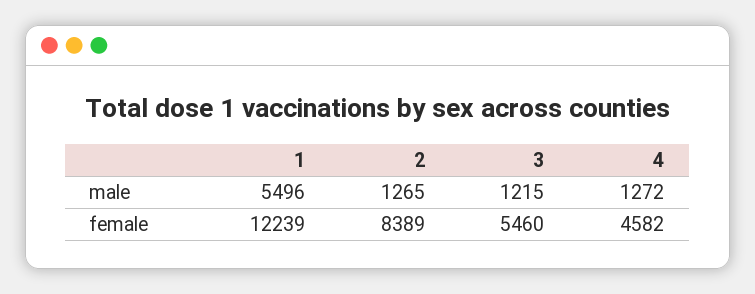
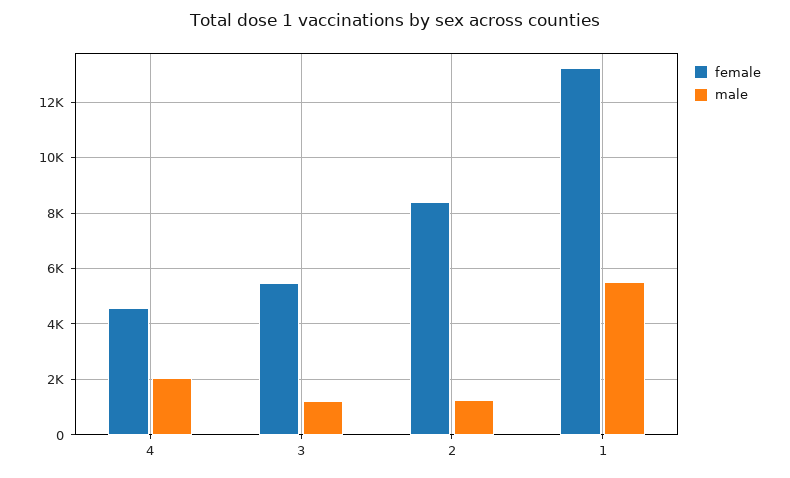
male, 4: 1272 -> 2000
female, 1: 12239 -> 13250

